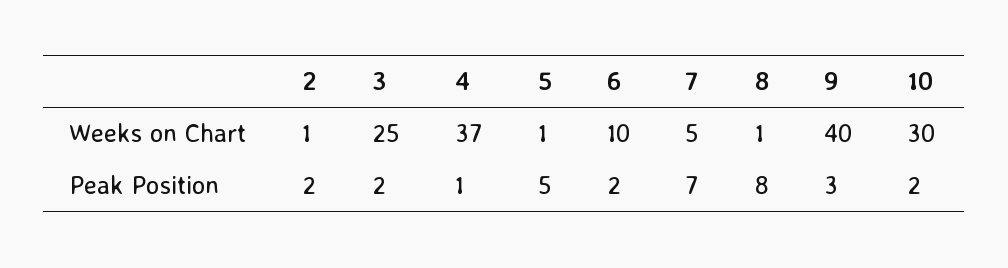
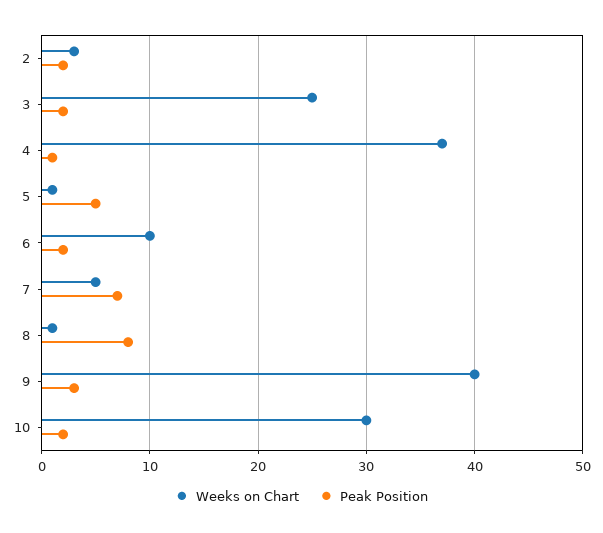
Weeks on Chart, 2: 1 -> 3

